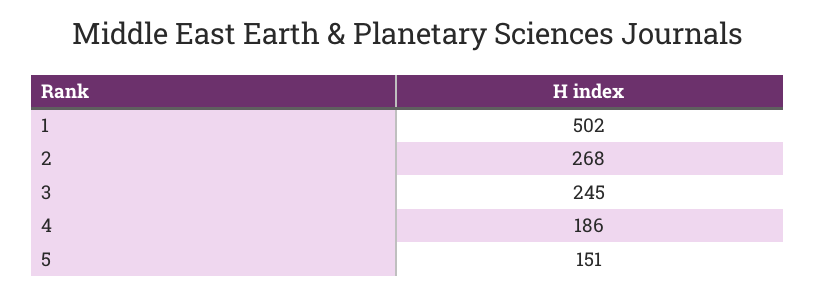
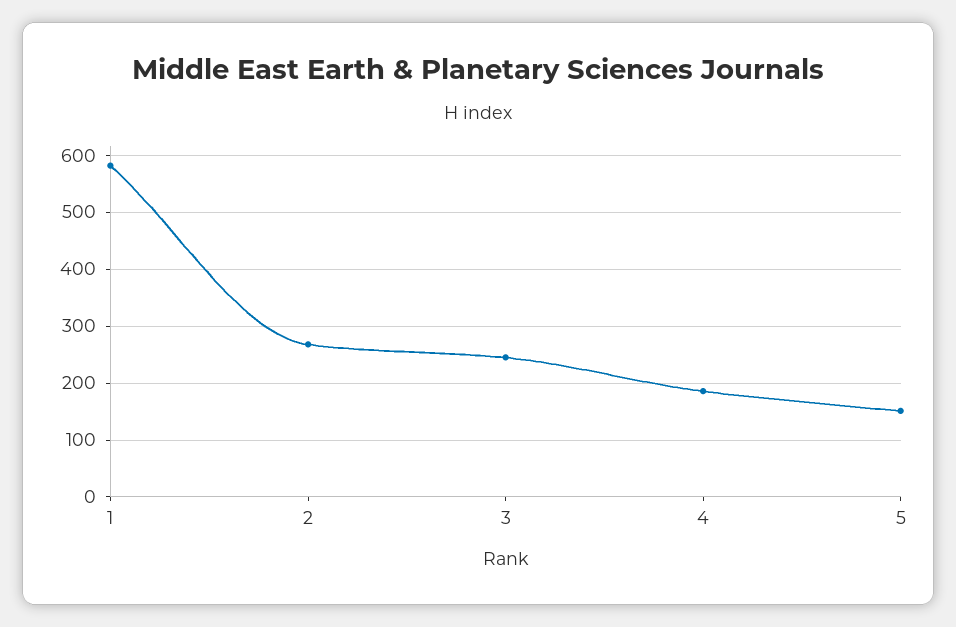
1: 502 -> 580

